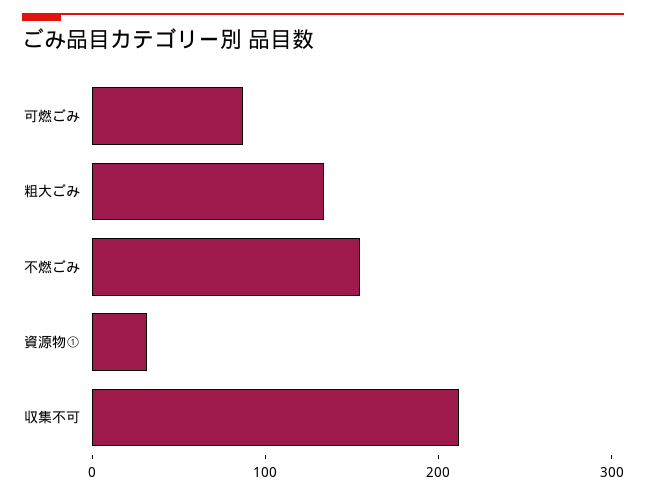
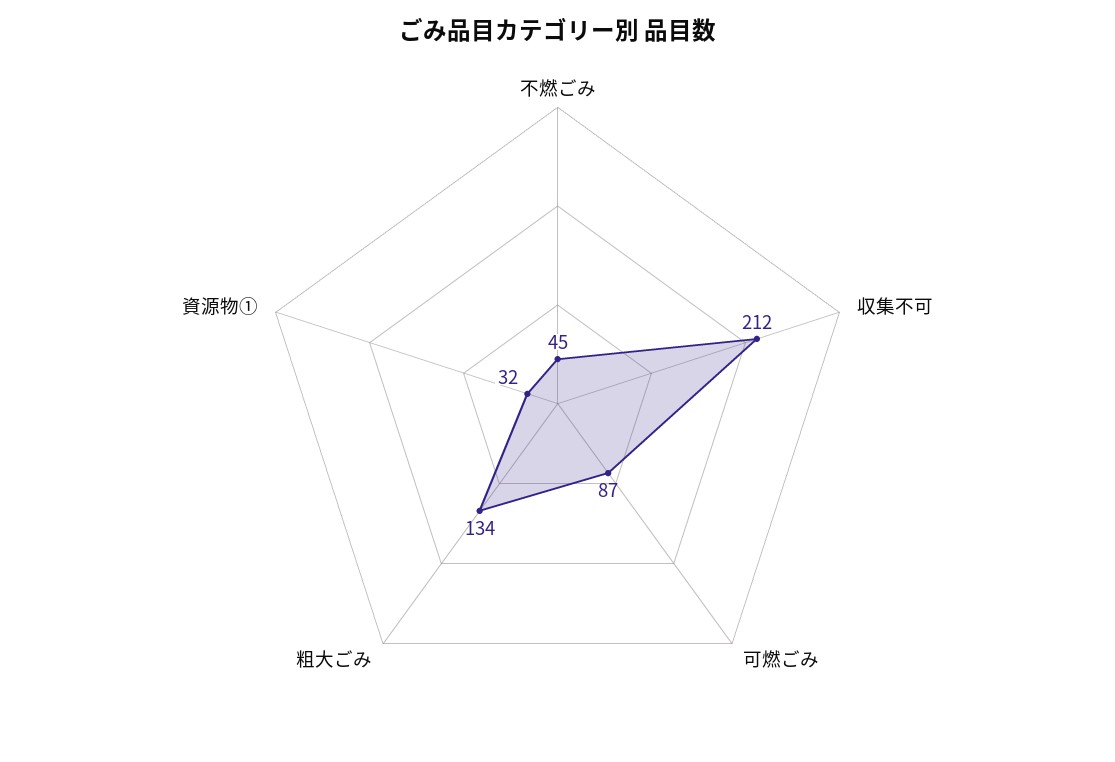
不燃ごみ: 160 -> 45

